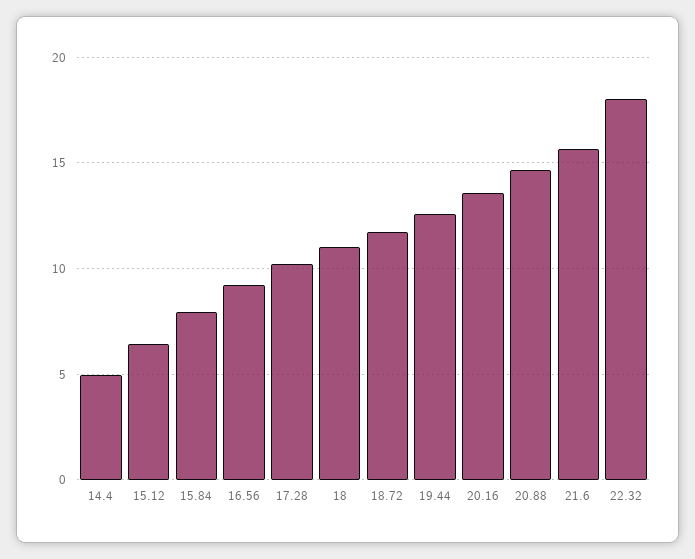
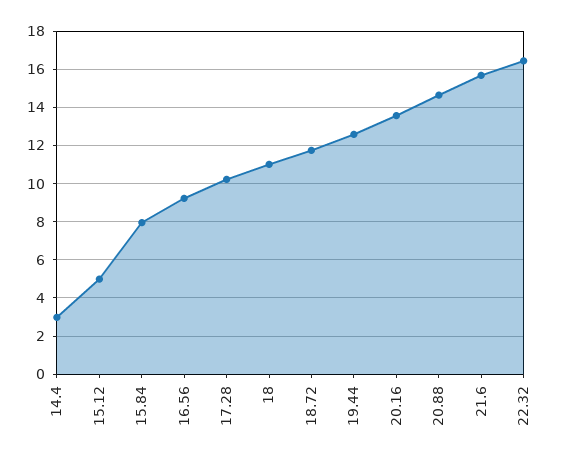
14.4: 5 -> 3
15.12: 6.5 -> 5
22.32: 18 -> 16.5

